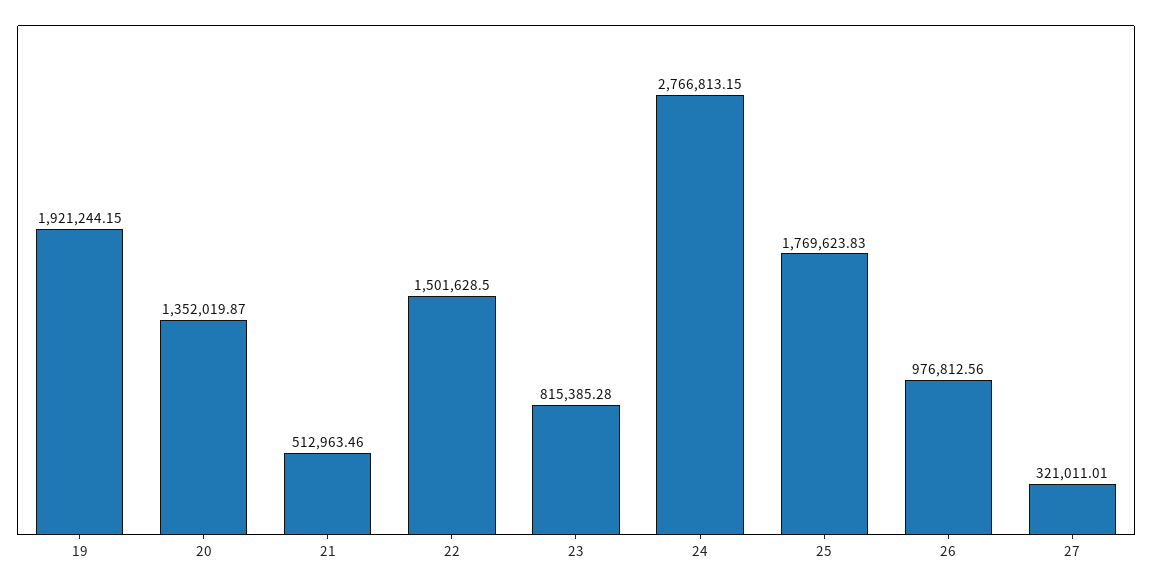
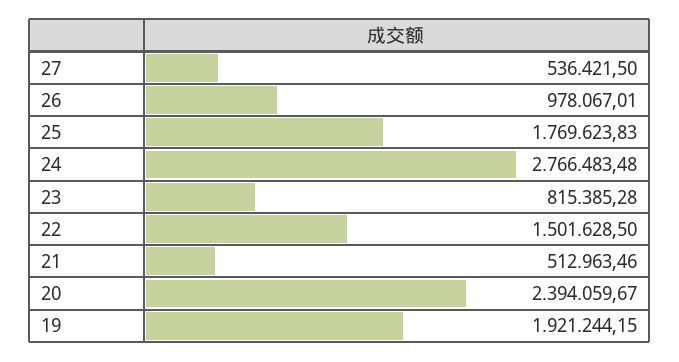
20: 1352019.87 -> 2394059.67
24: 2766813.15 -> 2766483.48
26: 976812.56 -> 978067.01
27: 321011.01 -> 536421.5

